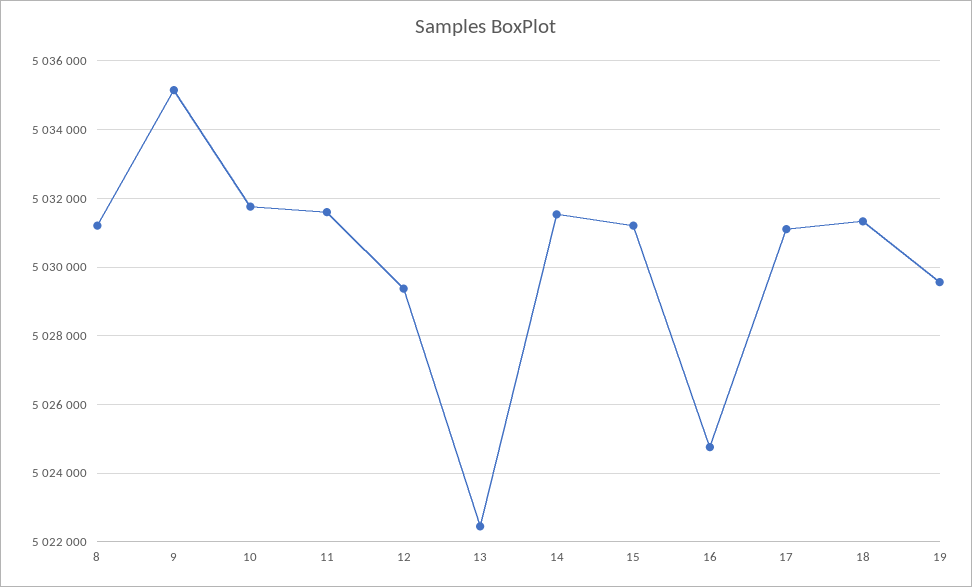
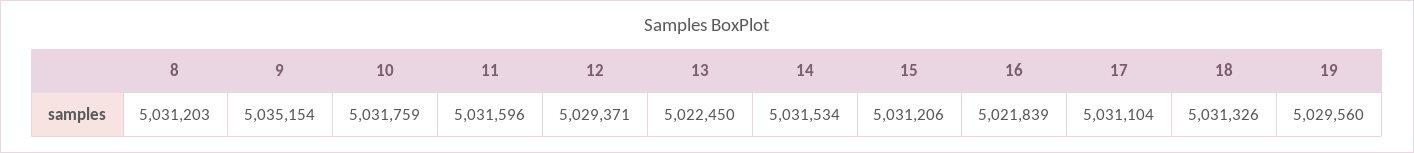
16: 5024800 -> 5021839

